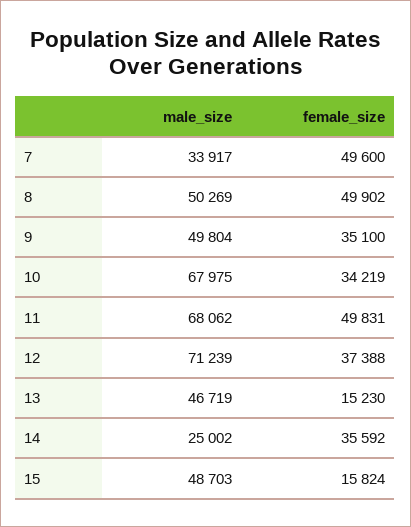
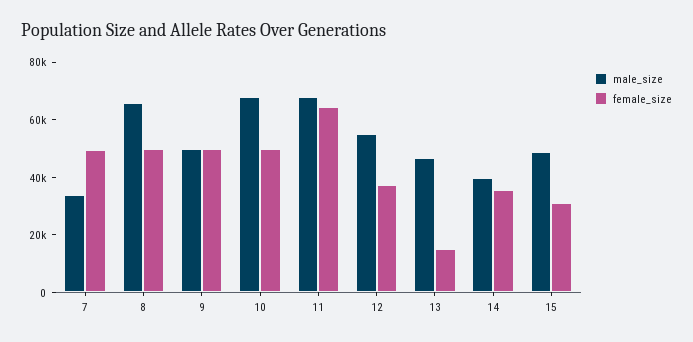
male_size, 8: 50269 -> 65000
female_size, 9: 35100 -> 50000
female_size, 10: 34219 -> 50000
female_size, 11: 49831 -> 65000
male_size, 12: 71239 -> 55000
male_size, 14: 25002 -> 40000
female_size, 15: 15824 -> 30000

